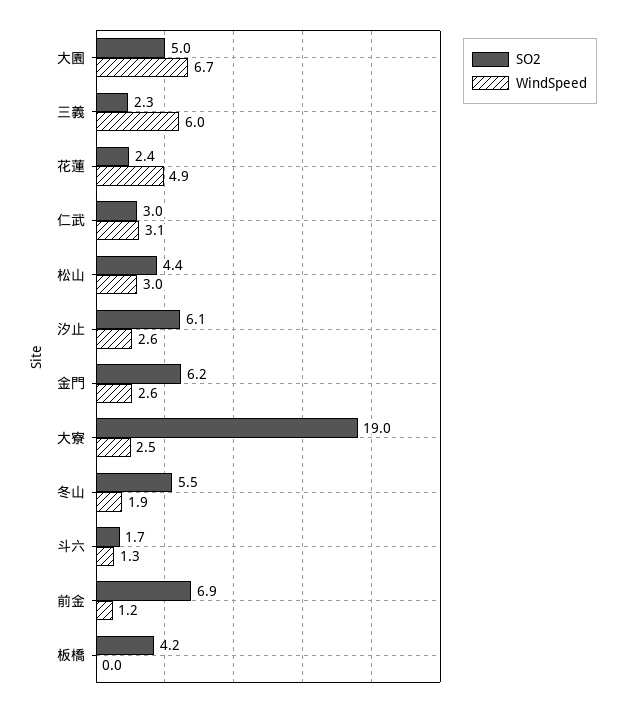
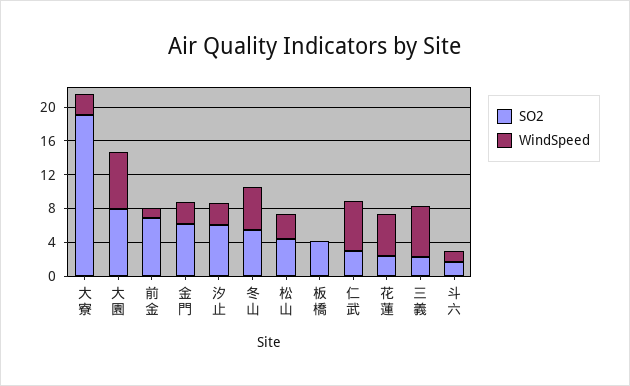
SO2, 大園: 5 -> 8
WindSpeed, 仁武: 3.1 -> 6
WindSpeed, 冬山: 1.9 -> 5

